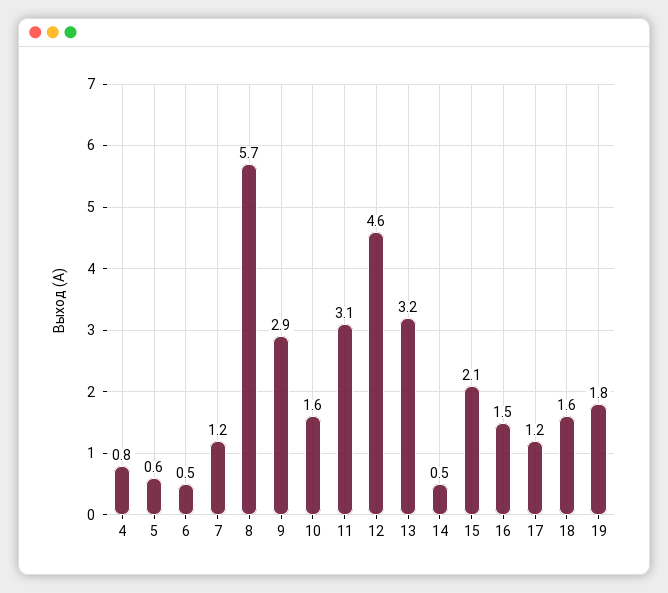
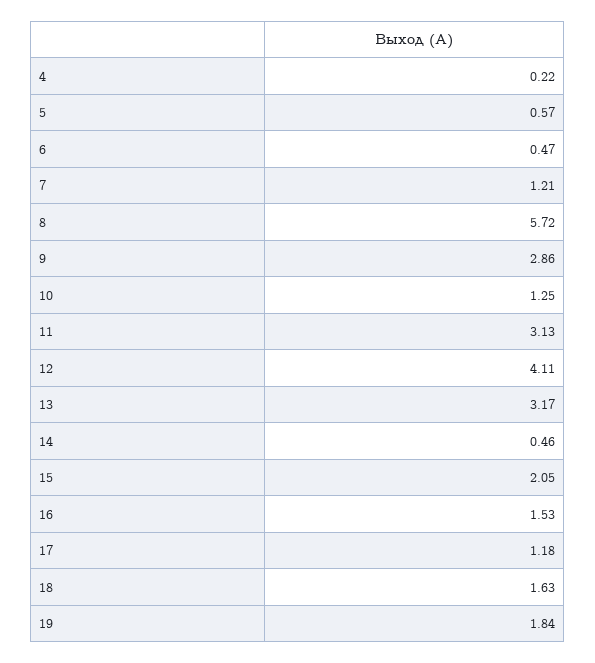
4: 0.8 -> 0.22
10: 1.6 -> 1.25
12: 4.6 -> 4.11

